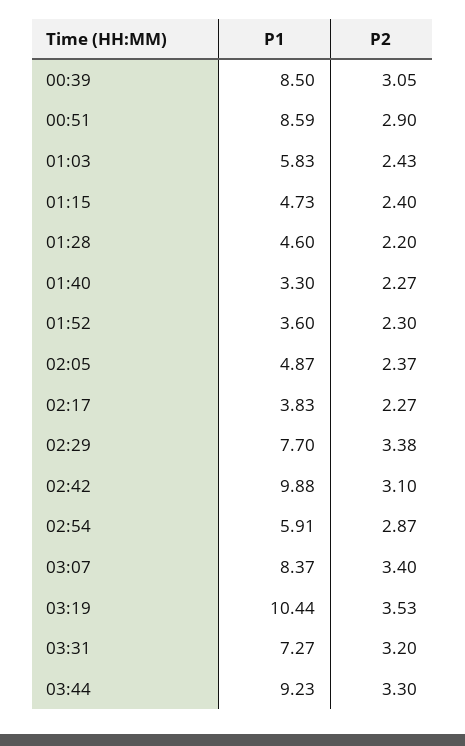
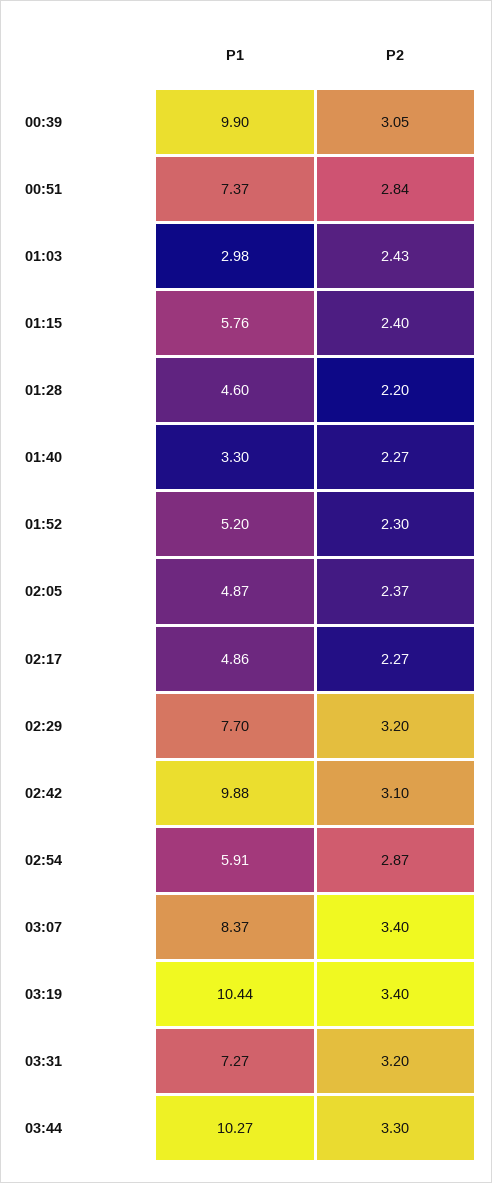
P1, 00:39: 8.5 -> 9.9
P1, 00:51: 8.59 -> 7.37
P2, 00:51: 2.9 -> 2.84
P1, 01:03: 5.83 -> 2.98
P1, 01:15: 4.73 -> 5.76
P1, 01:52: 3.6 -> 5.2
P1, 02:17: 3.83 -> 4.86
P2, 02:29: 3.38 -> 3.2
P2, 03:19: 3.53 -> 3.4
P1, 03:44: 9.23 -> 10.27

